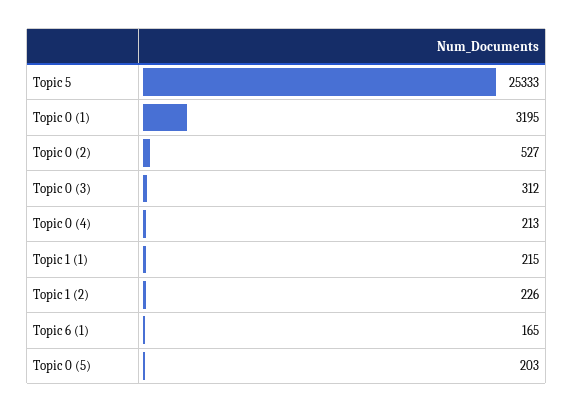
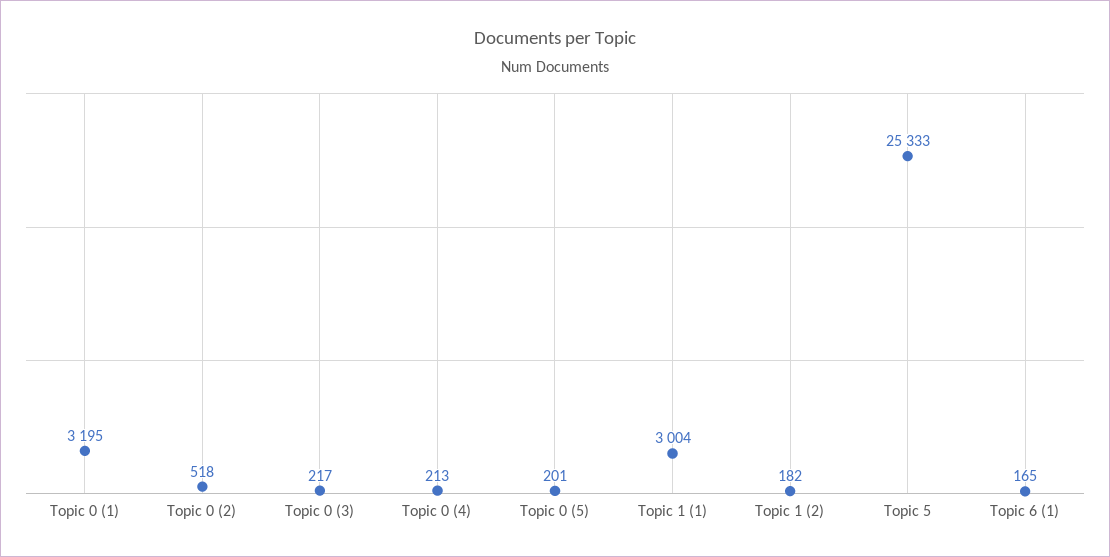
Topic 0 (2): 527 -> 518
Topic 0 (3): 312 -> 217
Topic 1 (1): 215 -> 3004
Topic 1 (2): 226 -> 182
Topic 0 (5): 203 -> 201

